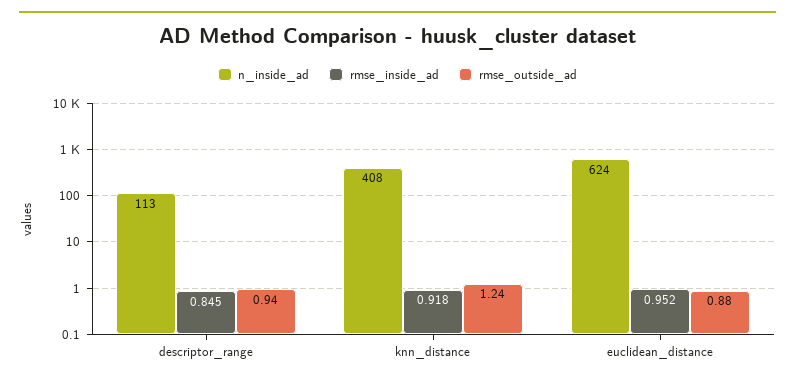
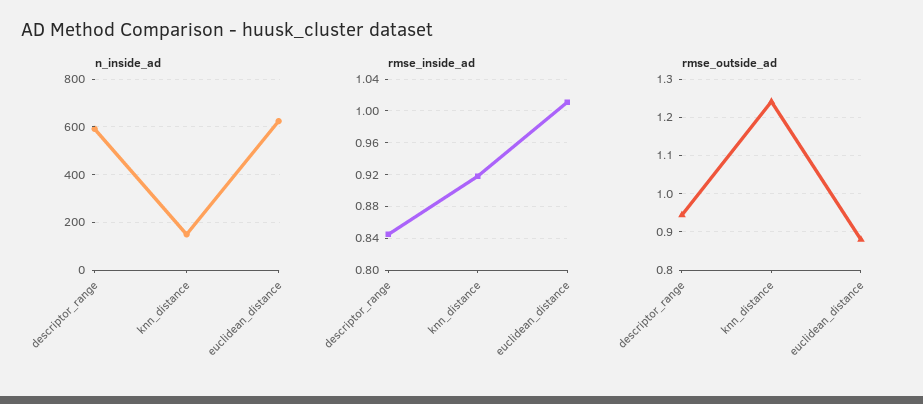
n_inside_ad, descriptor_range: 113 -> 600
n_inside_ad, knn_distance: 408 -> 150
rmse_inside_ad, euclidean_distance: 0.952 -> 1.01

